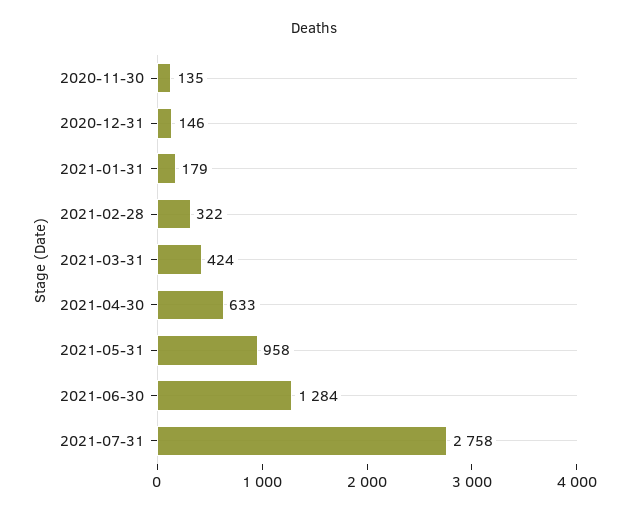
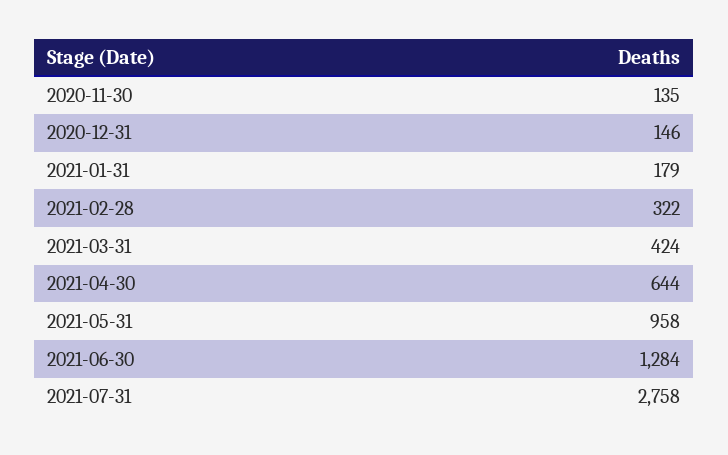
2021-04-30: 633 -> 644

